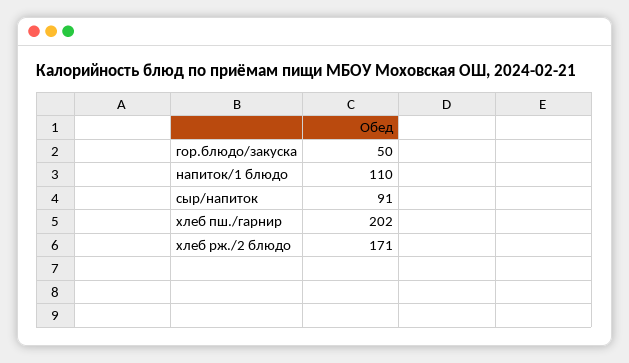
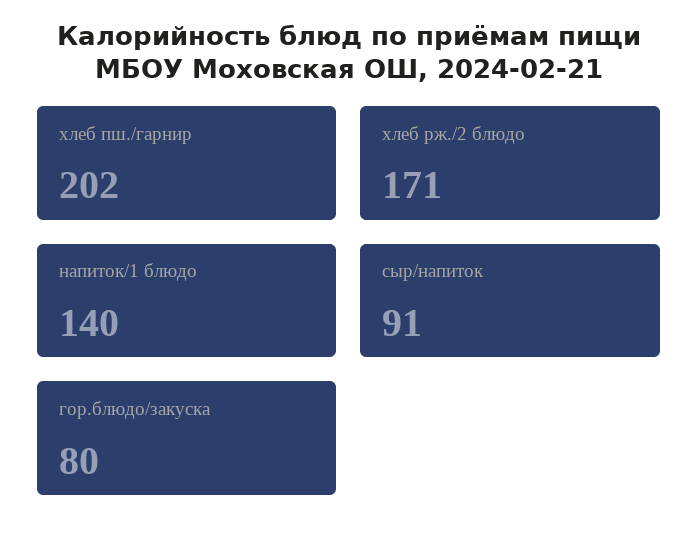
гор.блюдо/закуска: 50 -> 80
напиток/1 блюдо: 110 -> 140

